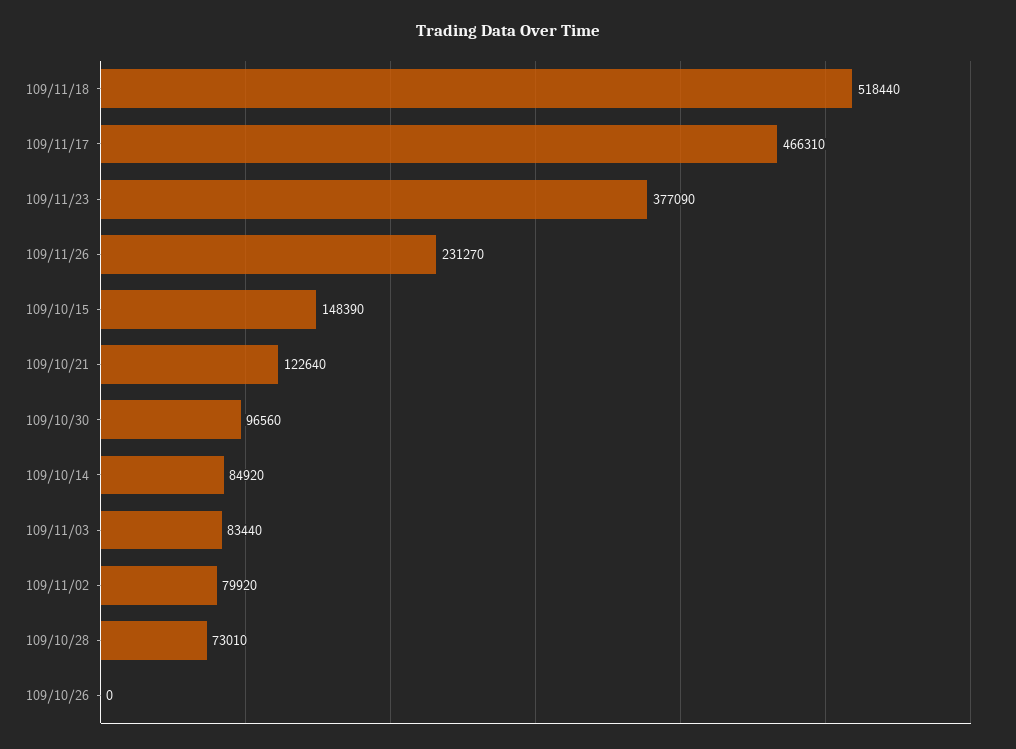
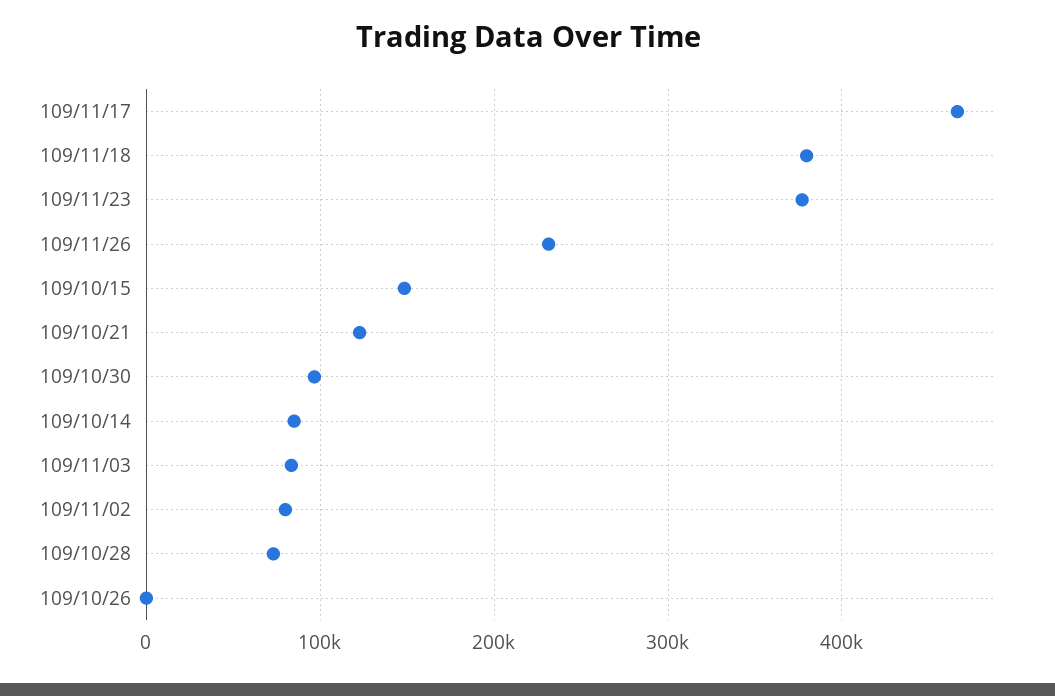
109/11/18: 518440 -> 380000

